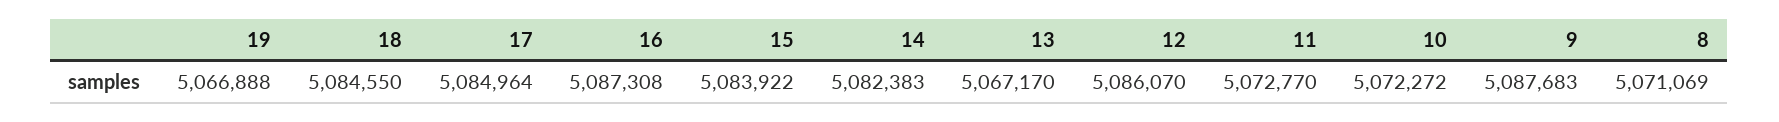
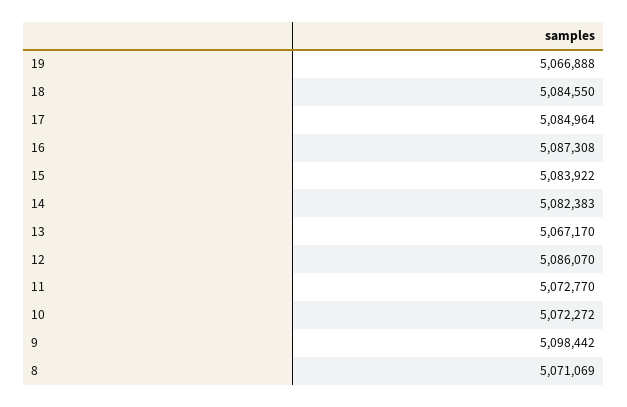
9: 5087683 -> 5098442

